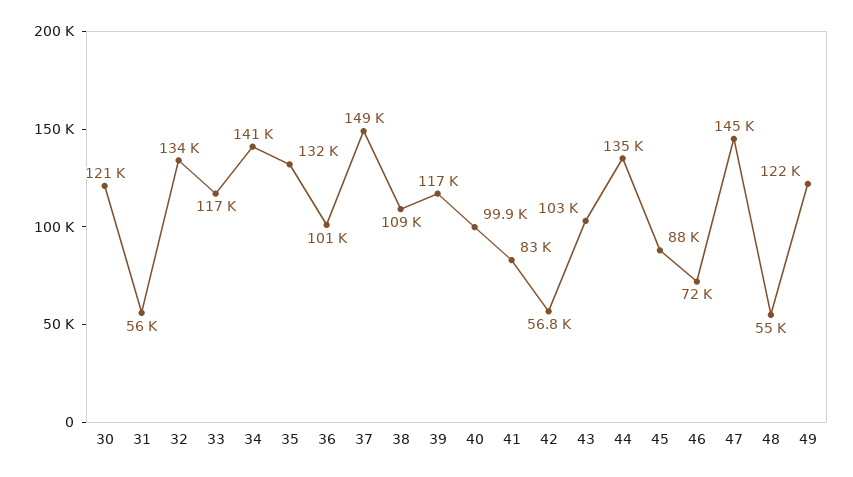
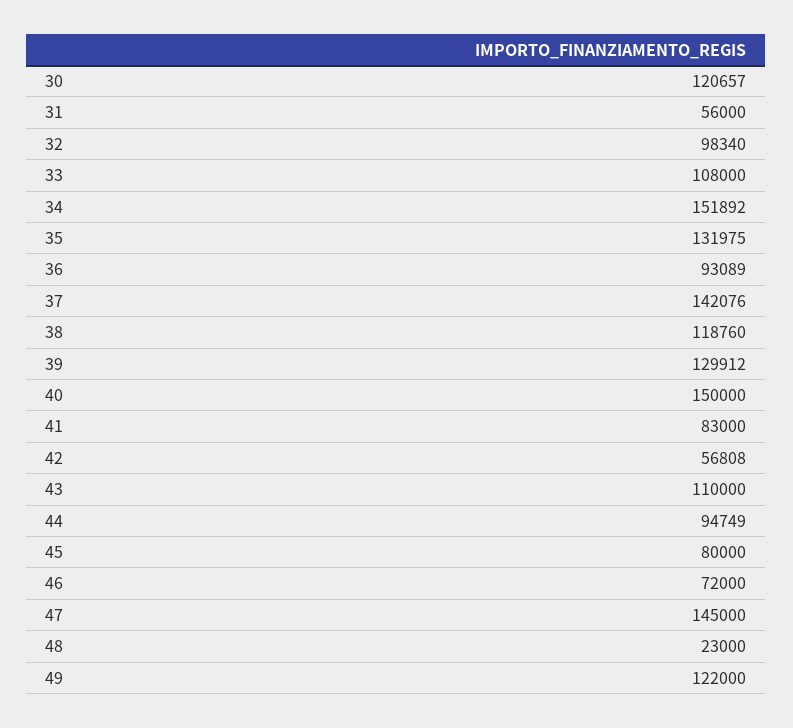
32: 134000 -> 98340
33: 117000 -> 108000
34: 141000 -> 151892
36: 101000 -> 93089
37: 149000 -> 142076
38: 109000 -> 118760
39: 117000 -> 129912
40: 99900 -> 150000
43: 103000 -> 110000
44: 135000 -> 94749
45: 88000 -> 80000
48: 55000 -> 23000

